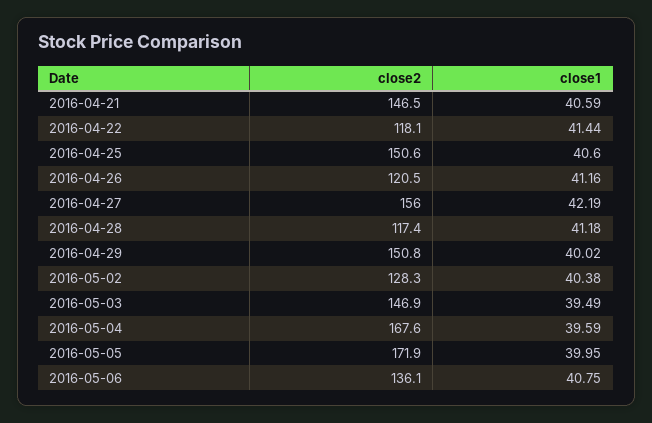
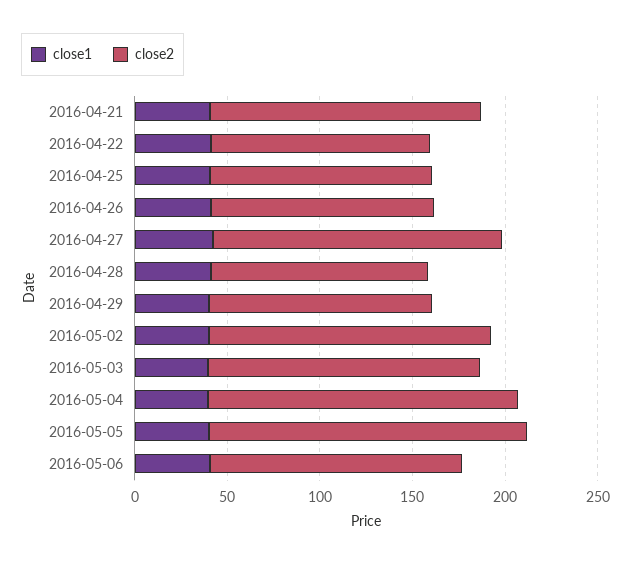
close2, 2016-04-25: 150.6 -> 120
close2, 2016-04-29: 150.8 -> 120
close2, 2016-05-02: 128.3 -> 150

